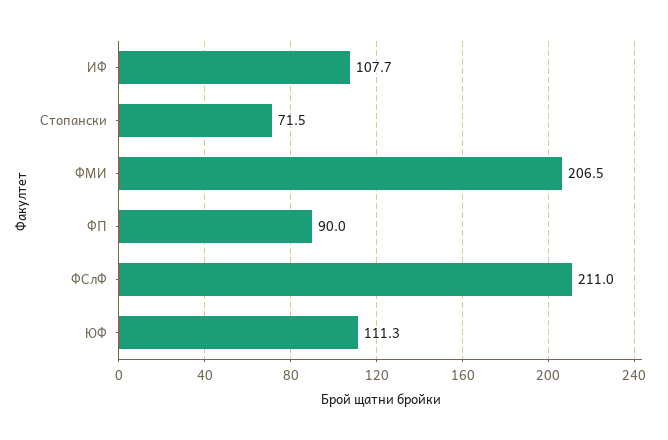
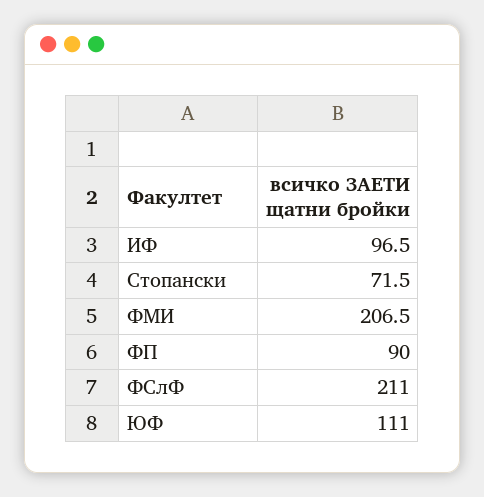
ИФ: 107.7 -> 96.5
ЮФ: 111.3 -> 111

